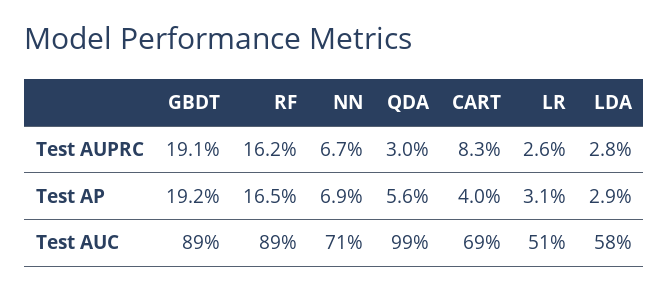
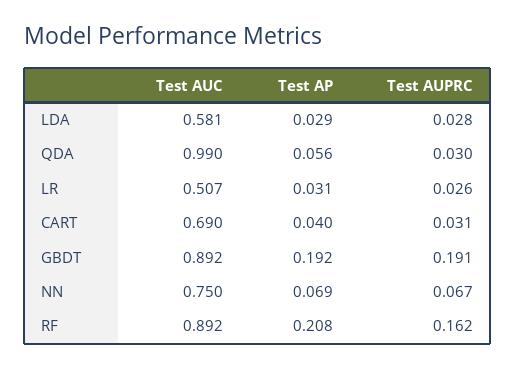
CART, Test AUPRC: 0.083 -> 0.031
RF, Test AP: 0.165 -> 0.208
NN, Test AUC: 0.71 -> 0.75

